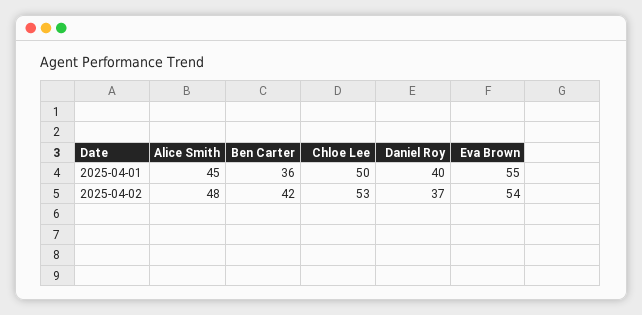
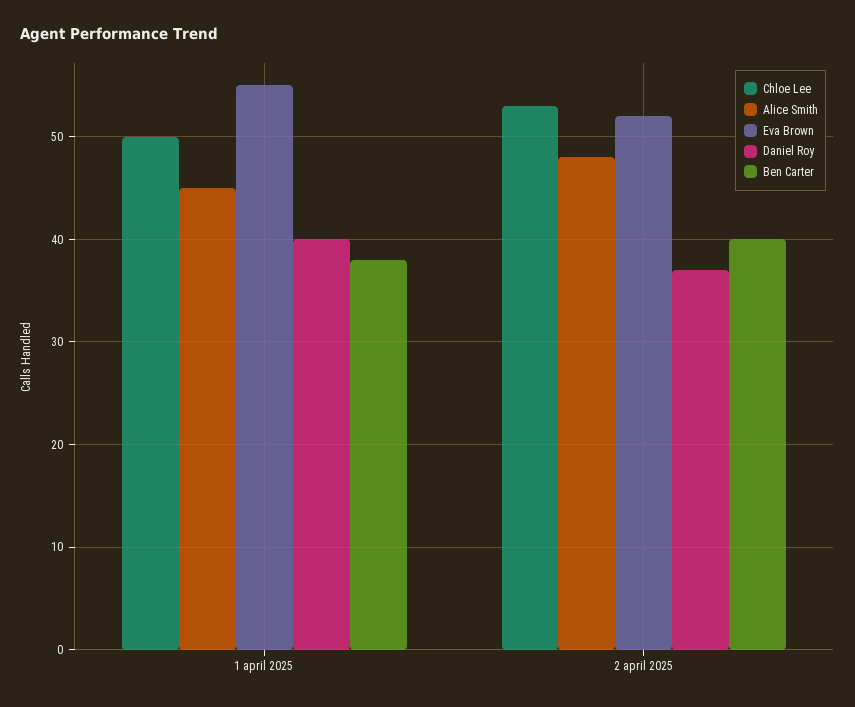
Ben Carter, 2025-04-01: 36 -> 38
Ben Carter, 2025-04-02: 42 -> 40
Eva Brown, 2025-04-02: 54 -> 52

